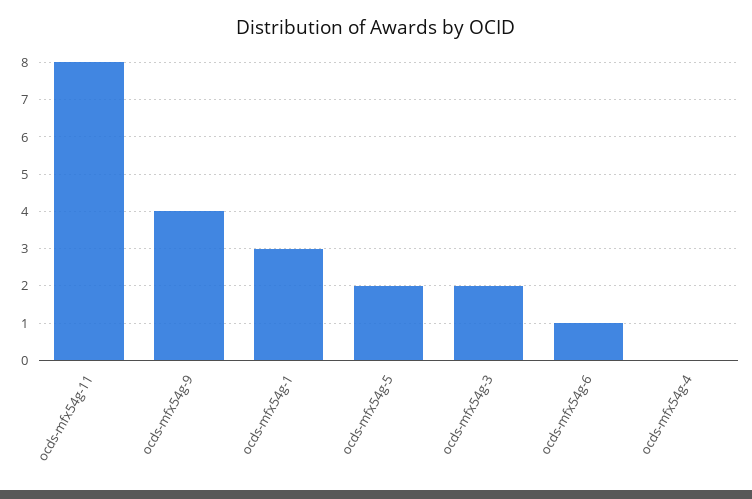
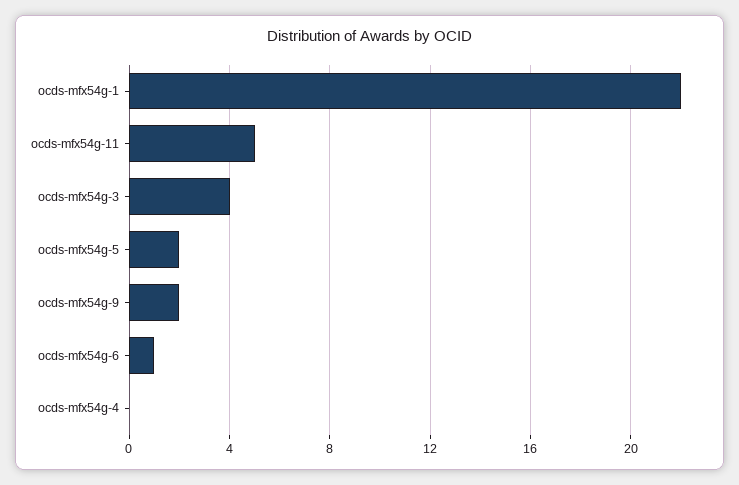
ocds-mfx54g-11: 8 -> 5
ocds-mfx54g-9: 4 -> 2
ocds-mfx54g-1: 3 -> 22
ocds-mfx54g-3: 2 -> 4

